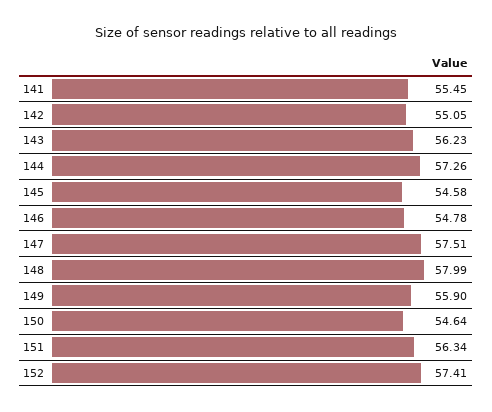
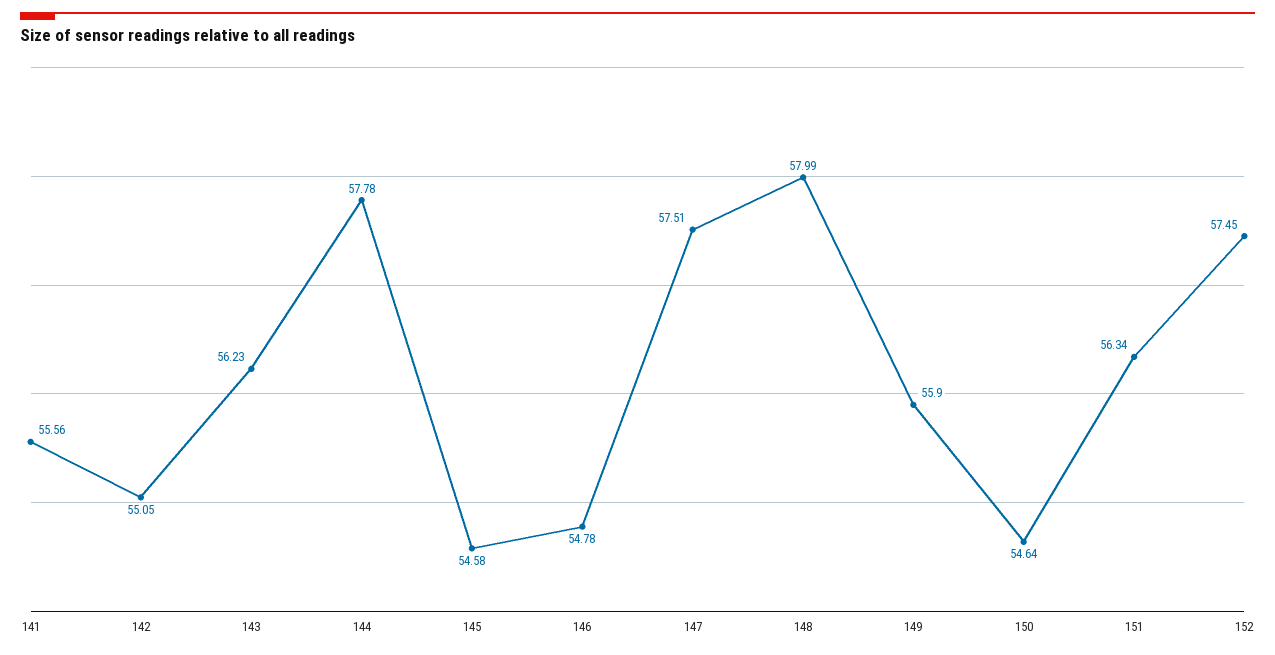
141: 55.45 -> 55.56
144: 57.26 -> 57.78
152: 57.41 -> 57.45

